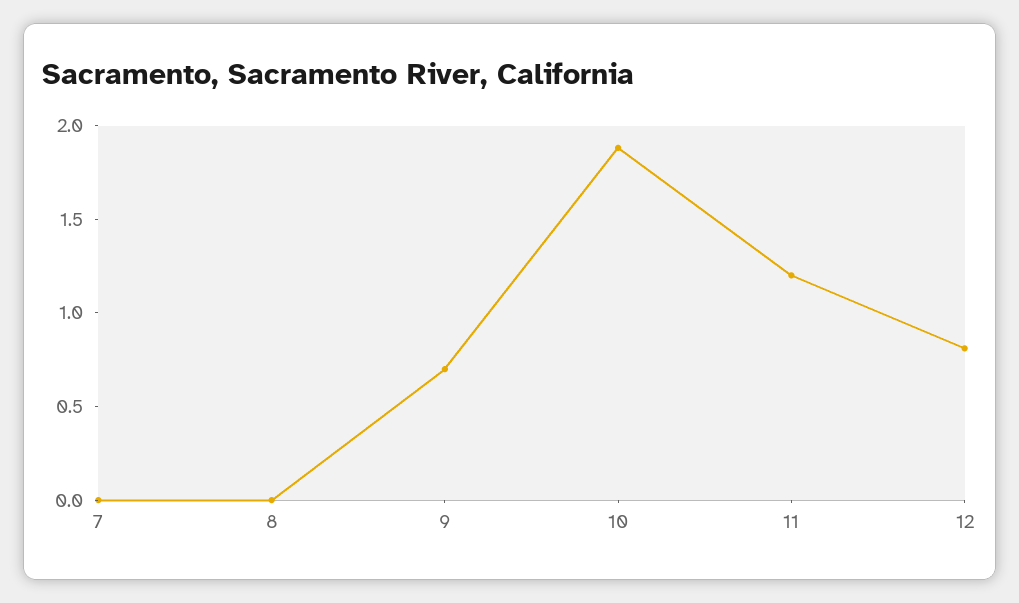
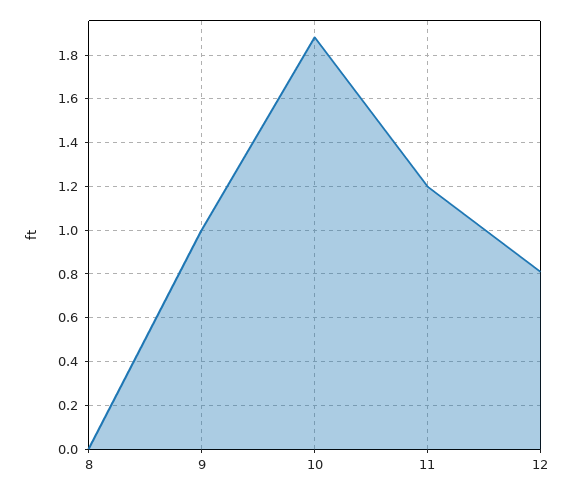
7: 0 -> none
9: 0.7 -> 1

